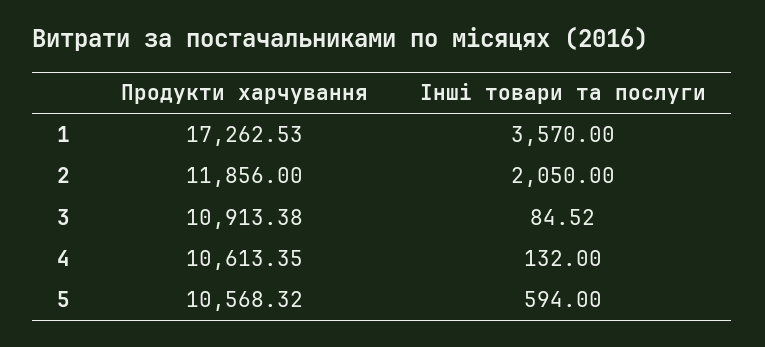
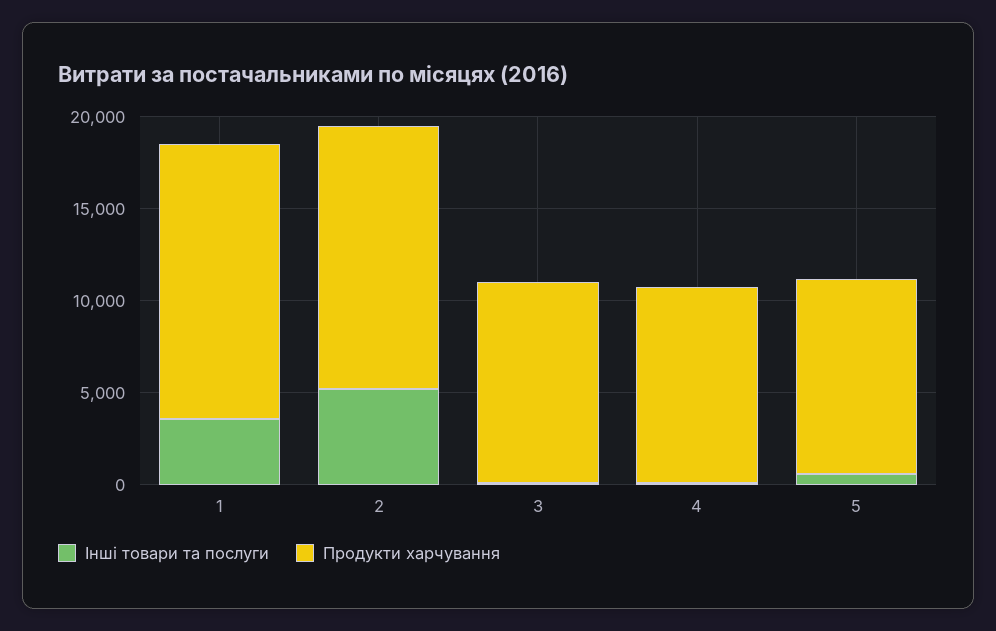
Продукти харчування, 1: 17262.53 -> 15000
Продукти харчування, 2: 11856 -> 14000
Інші товари та послуги, 2: 2050 -> 5000

